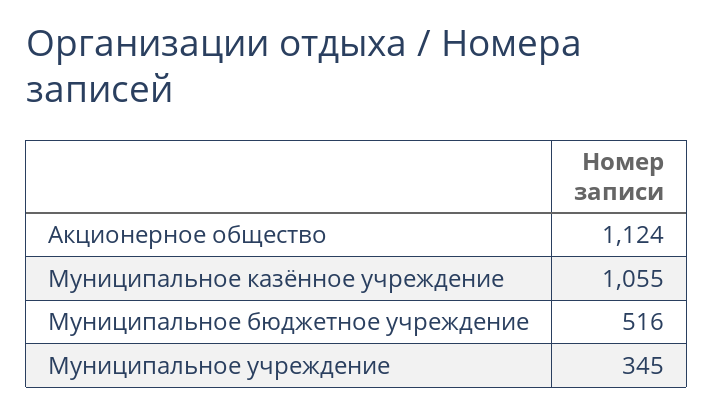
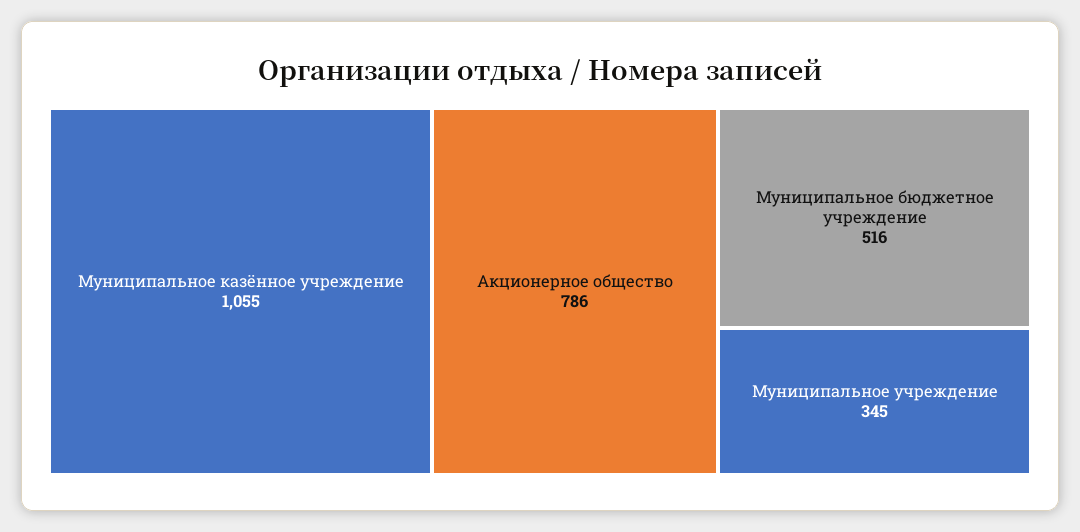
Акционерное общество: 1124 -> 786

